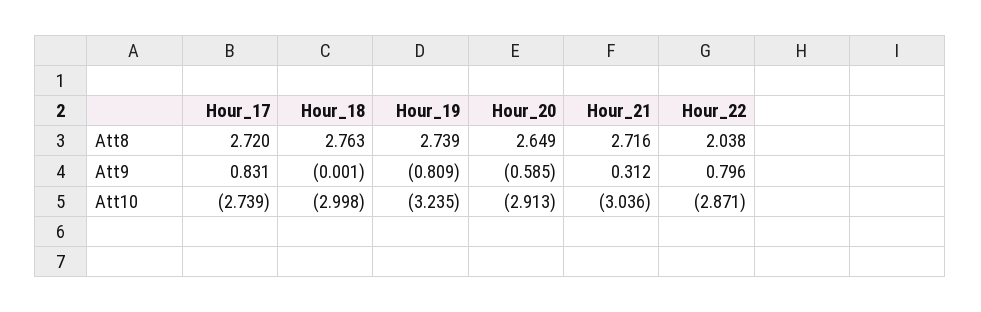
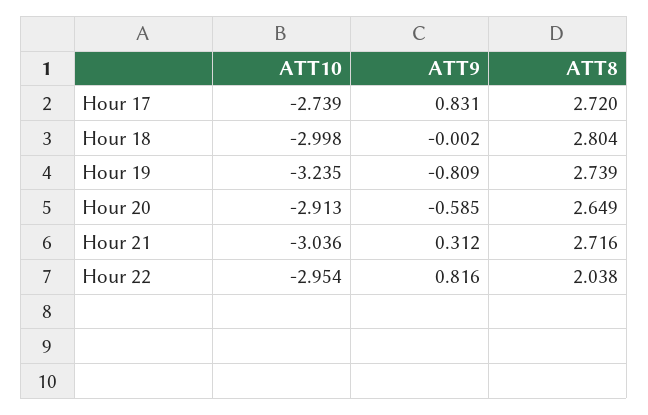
Hour_18, Att8: 2.763 -> 2.804
Hour_18, Att9: -0.001 -> -0.002
Hour_22, Att9: 0.796 -> 0.816
Hour_22, Att10: -2.871 -> -2.954

